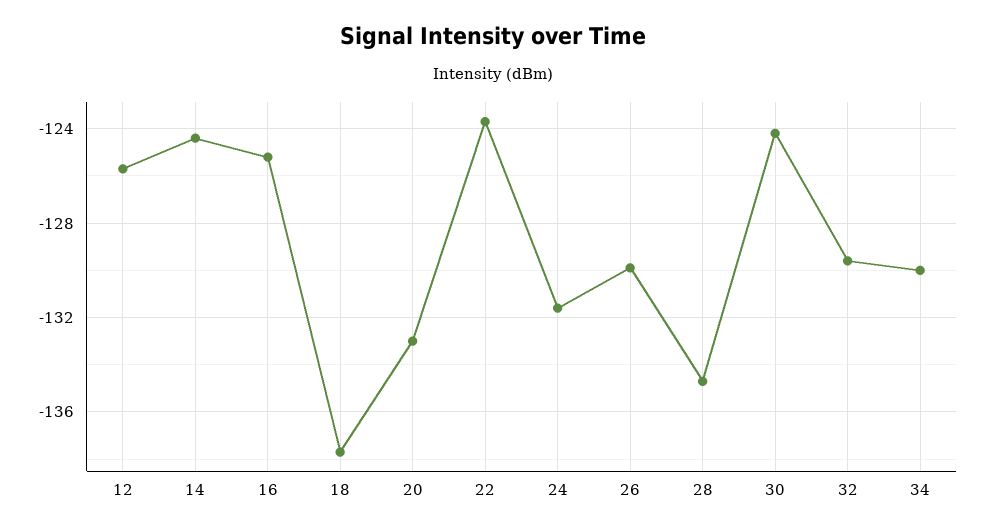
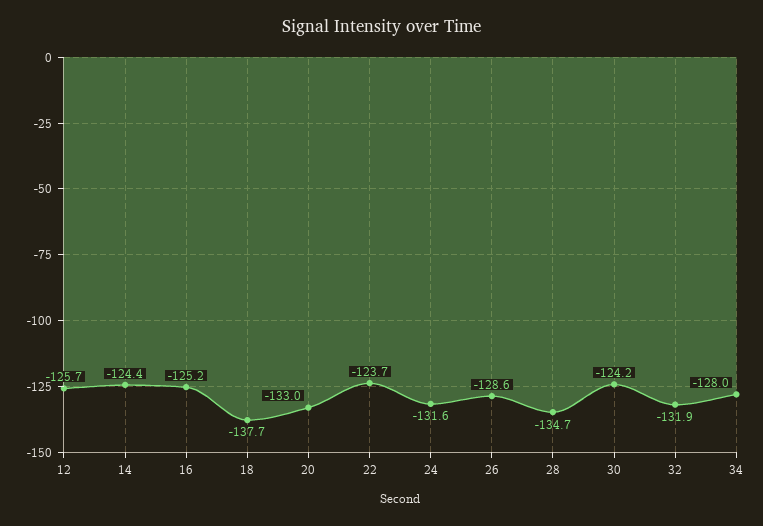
26: -130 -> -128.6
32: -129.5 -> -131.9
34: -130 -> -128

